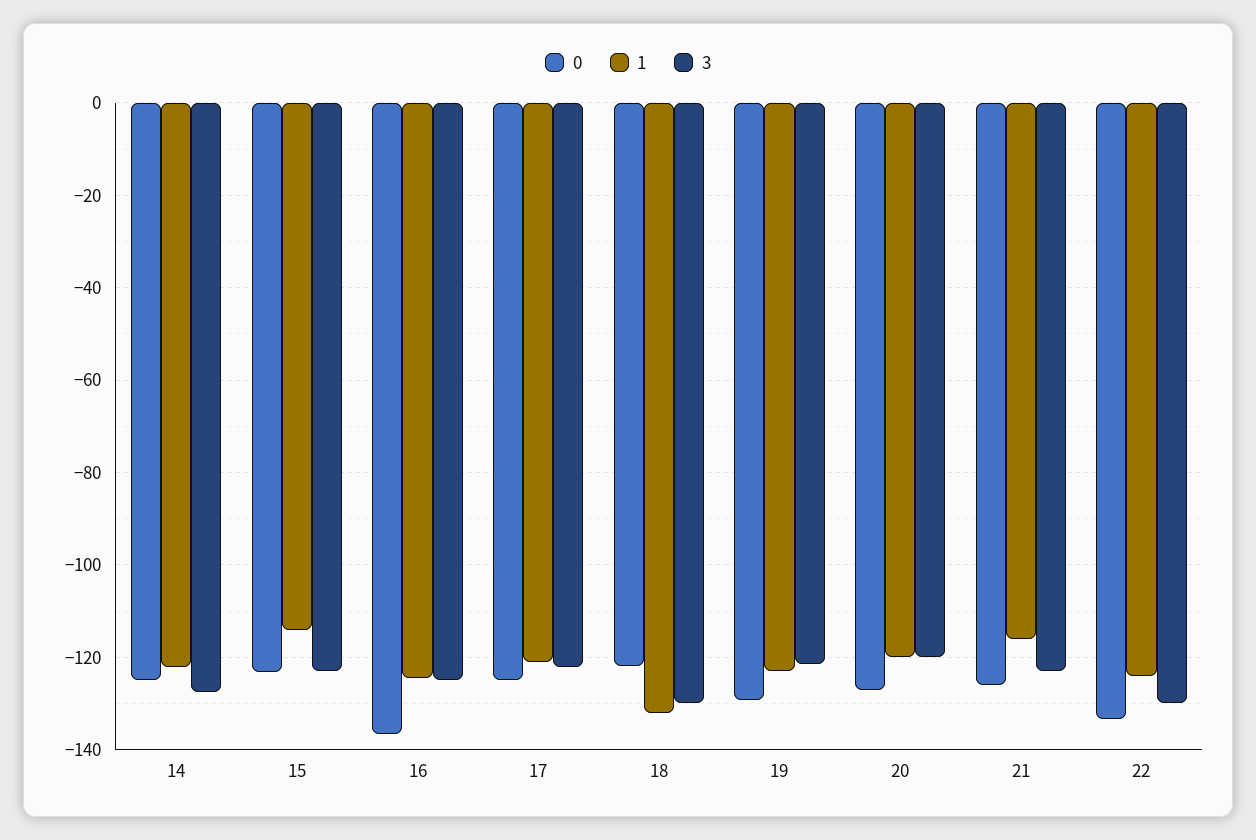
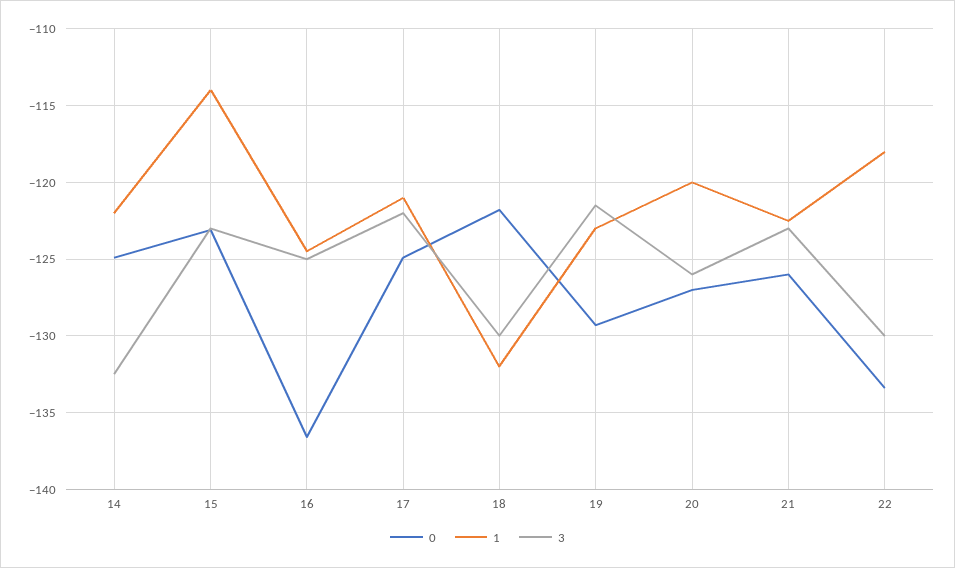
3, 14: -128 -> -132.5
3, 20: -120 -> -126
1, 21: -116 -> -122.5
1, 22: -124 -> -118

